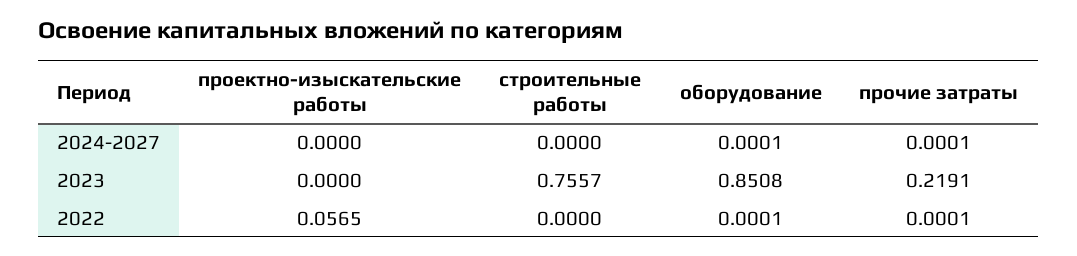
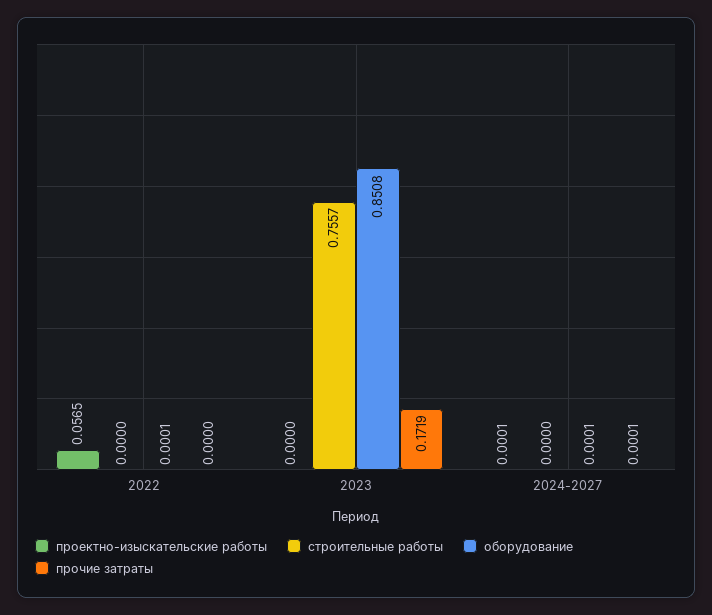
проектно-изыскательские работы, 2024-2027: 0 -> 0.0001
прочие затраты, 2023: 0.2191 -> 0.1719
прочие затраты, 2022: 0.0001 -> 0

